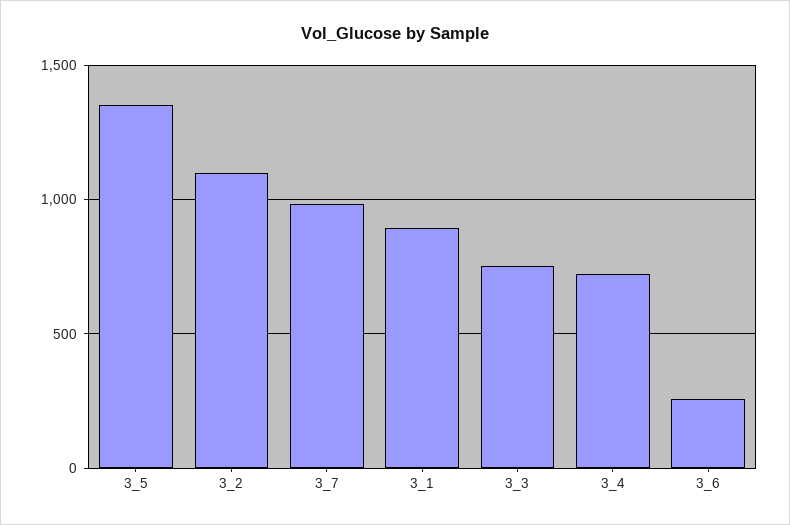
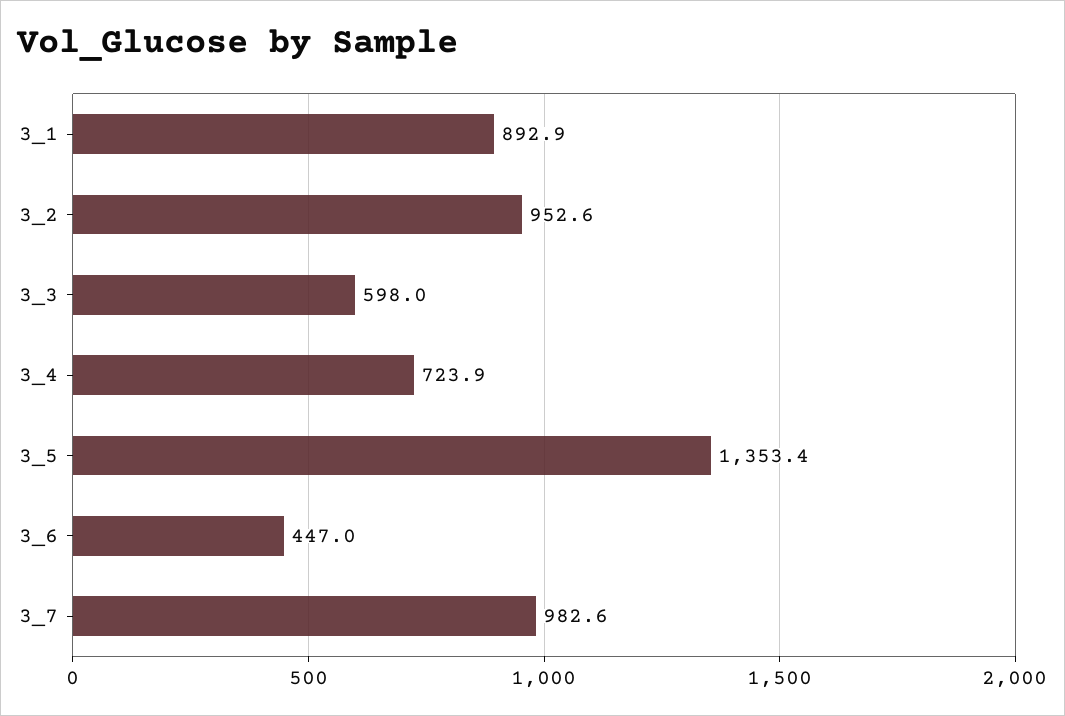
3_2: 1100 -> 952.6
3_3: 750 -> 598
3_6: 250 -> 447

